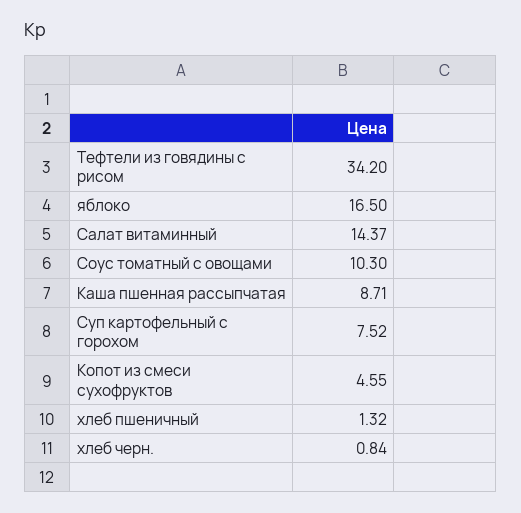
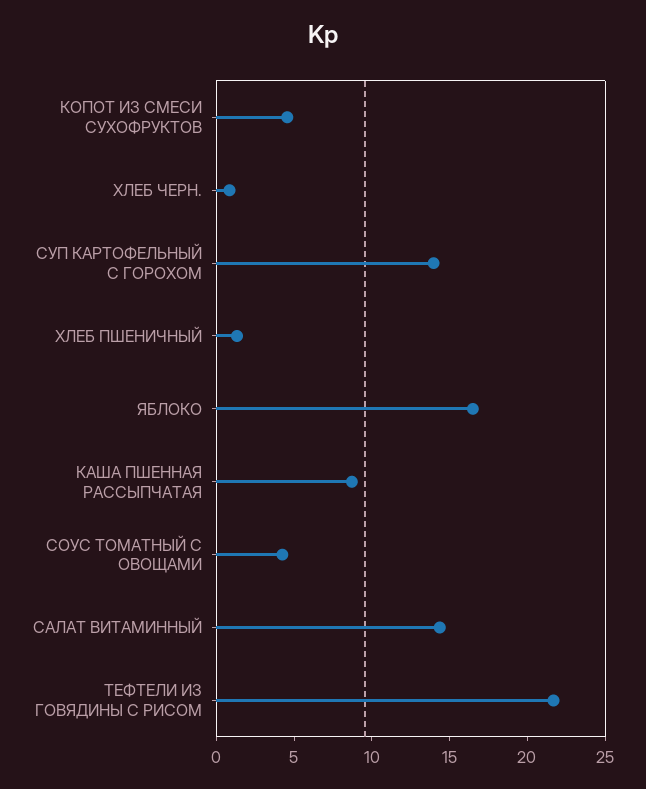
Тефтели из говядины с рисом: 34.2 -> 22
Соус томатный с овощами: 10.3 -> 4
Суп картофельный с горохом: 7.52 -> 14

